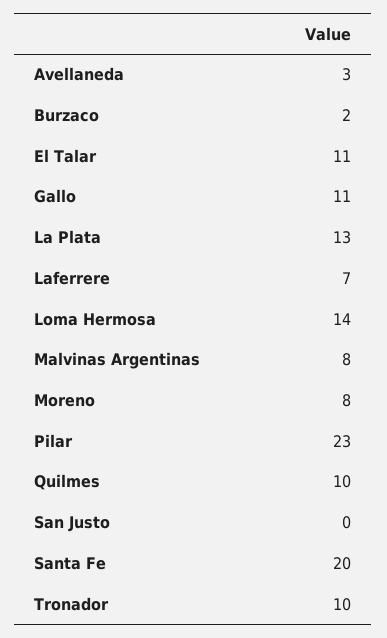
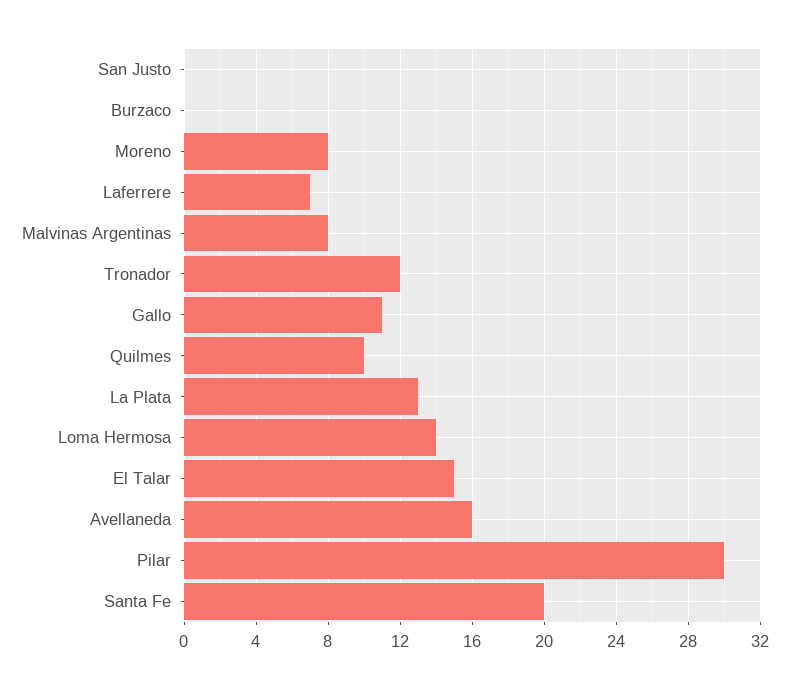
Avellaneda: 3 -> 16
Burzaco: 2 -> 0
El Talar: 11 -> 15
Pilar: 23 -> 30
Tronador: 10 -> 12

